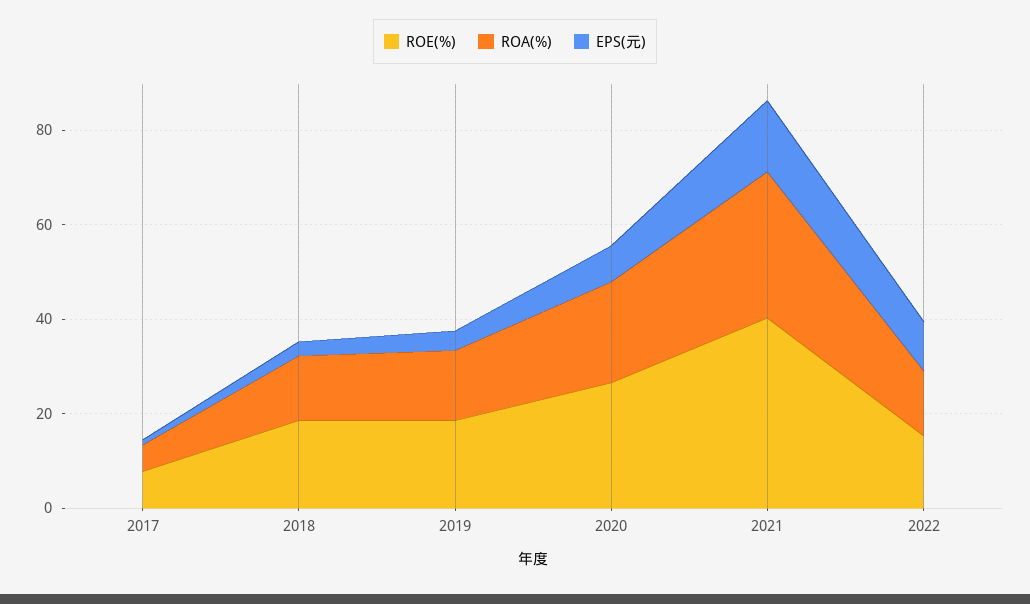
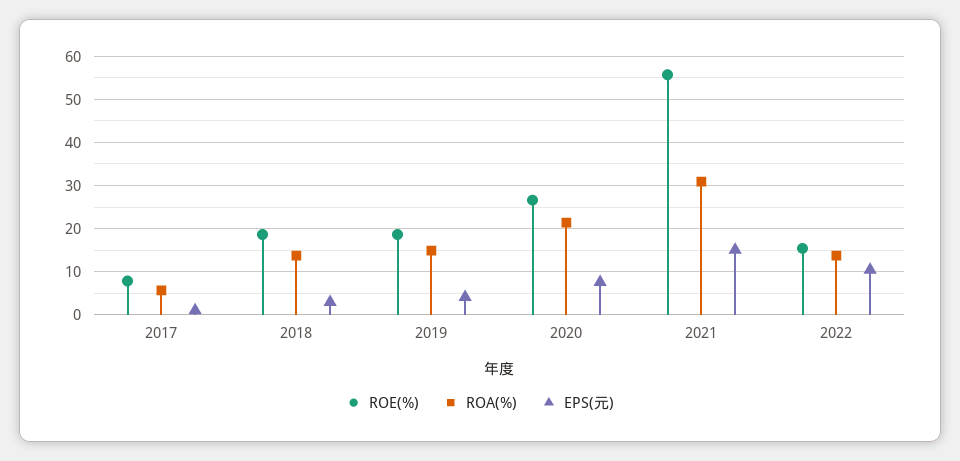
ROE(%), 2021: 40 -> 56

